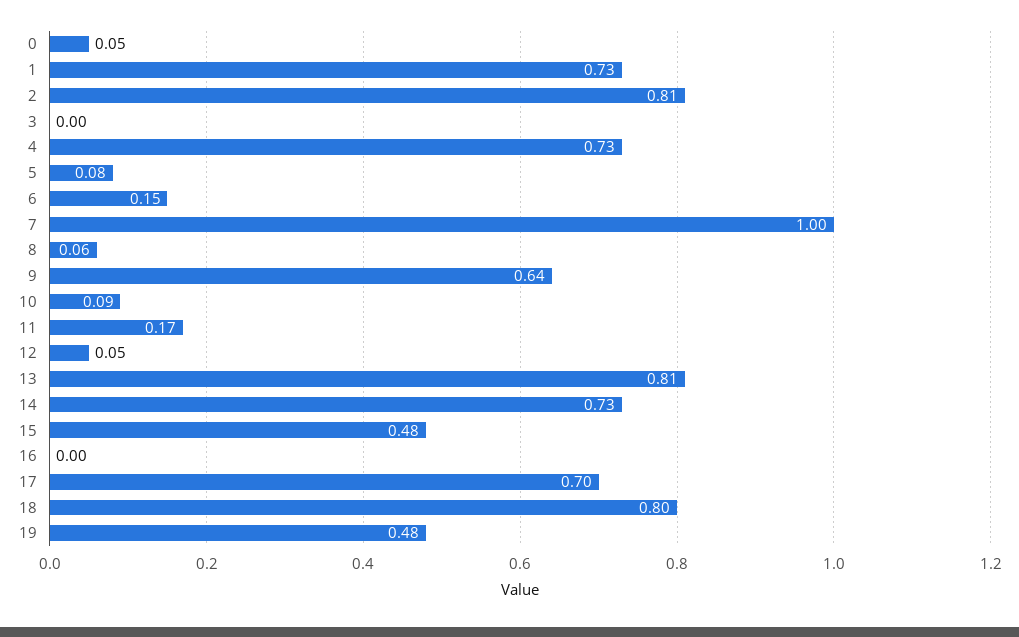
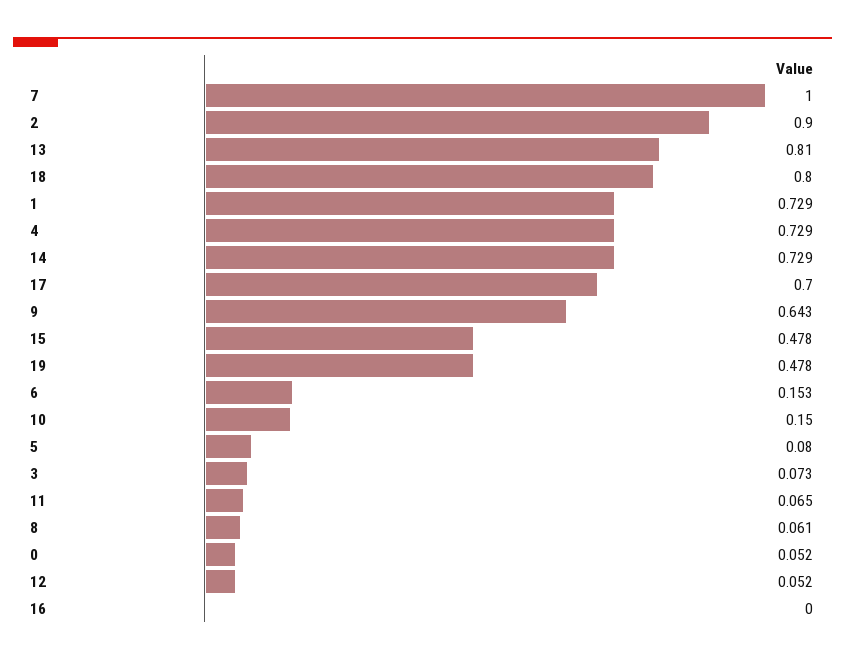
2: 0.81 -> 0.9
3: 0 -> 0.073
10: 0.09 -> 0.15
11: 0.17 -> 0.065

